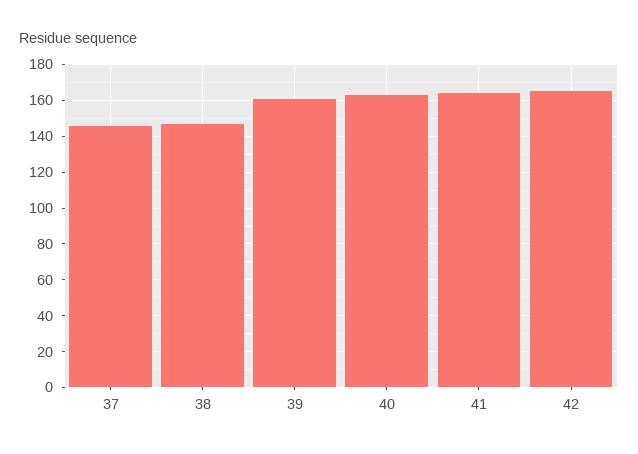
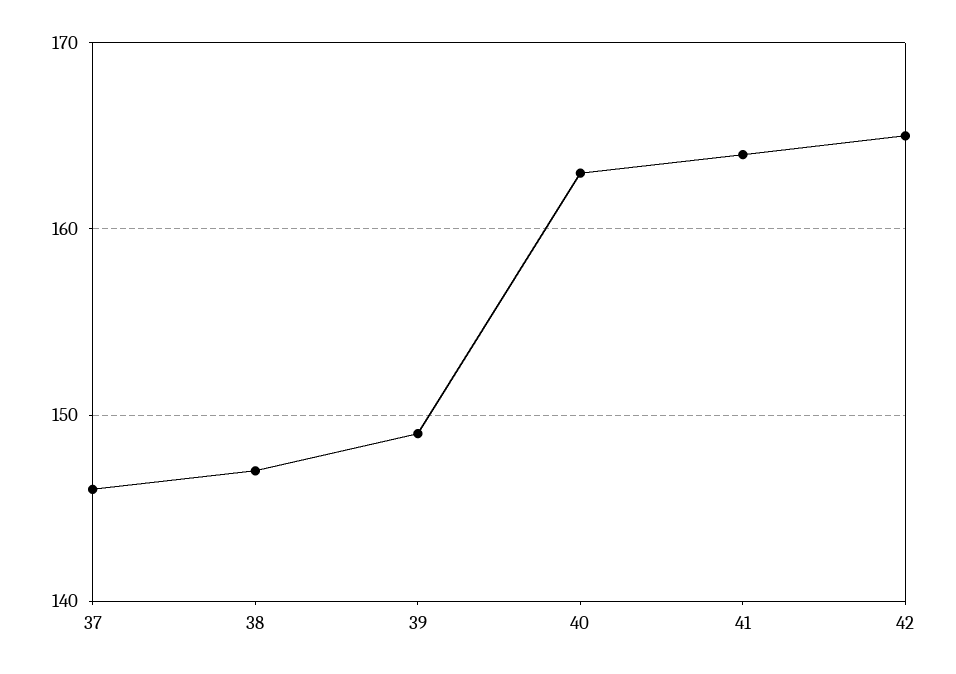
39: 160 -> 149

